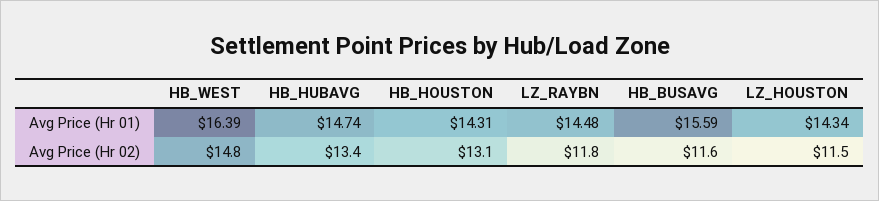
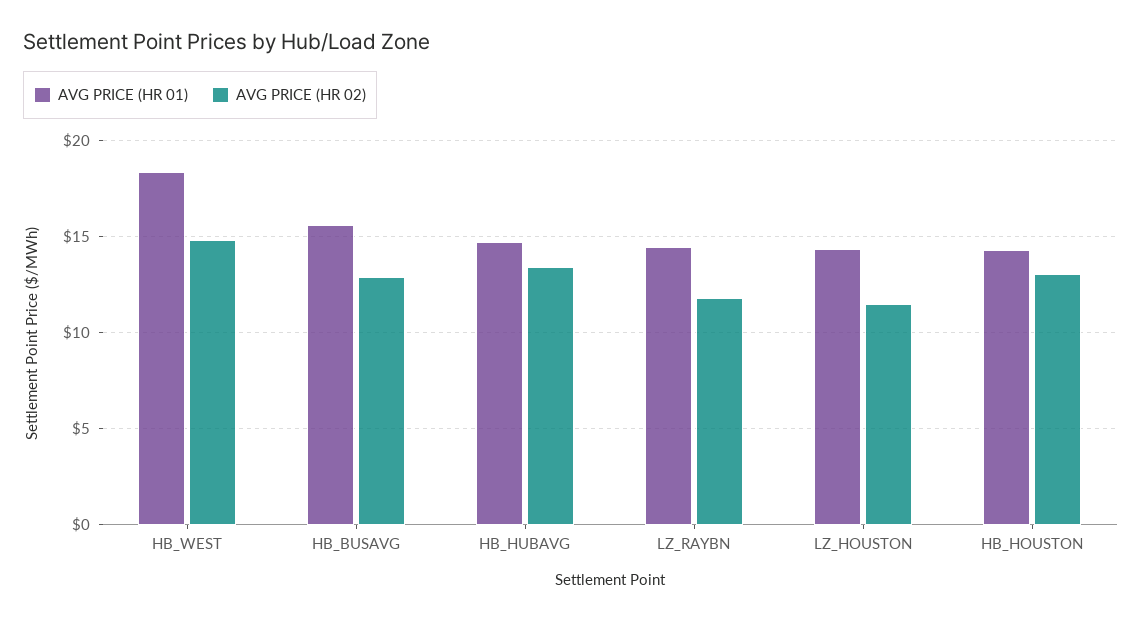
Avg Price (Hr 01), HB_WEST: 16.39 -> 18.5
Avg Price (Hr 02), HB_BUSAVG: 11.6 -> 13

